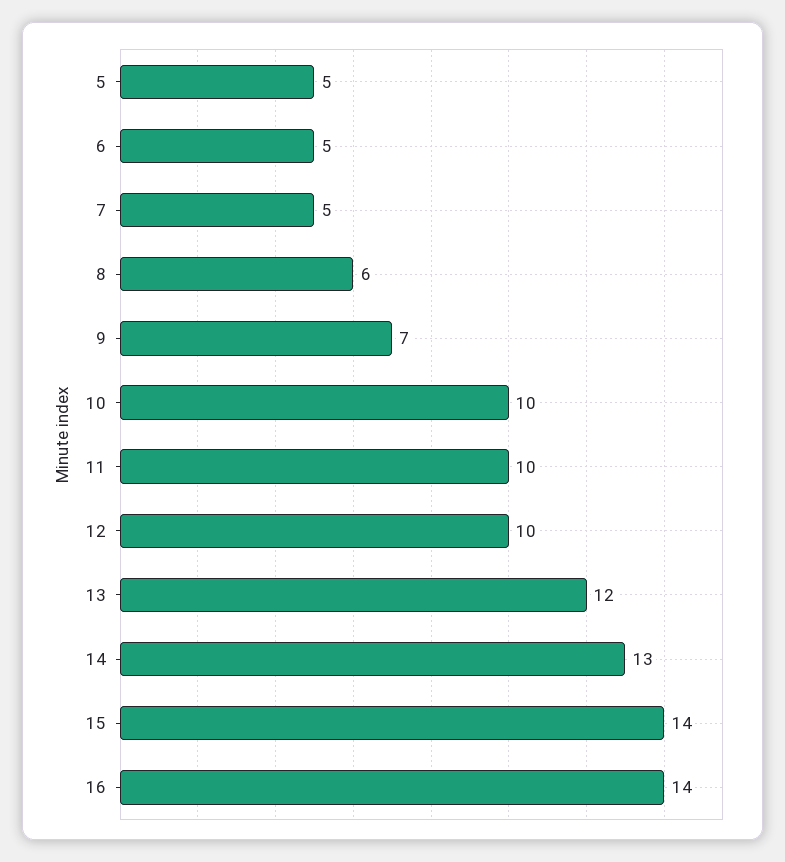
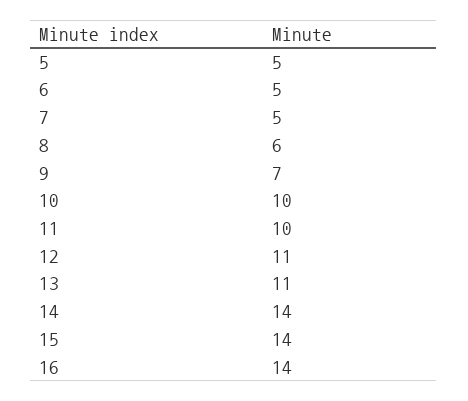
12: 10 -> 11
13: 12 -> 11
14: 13 -> 14

